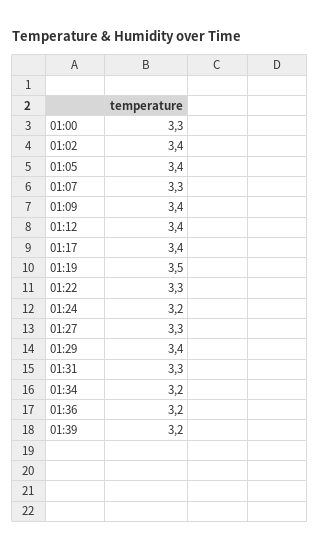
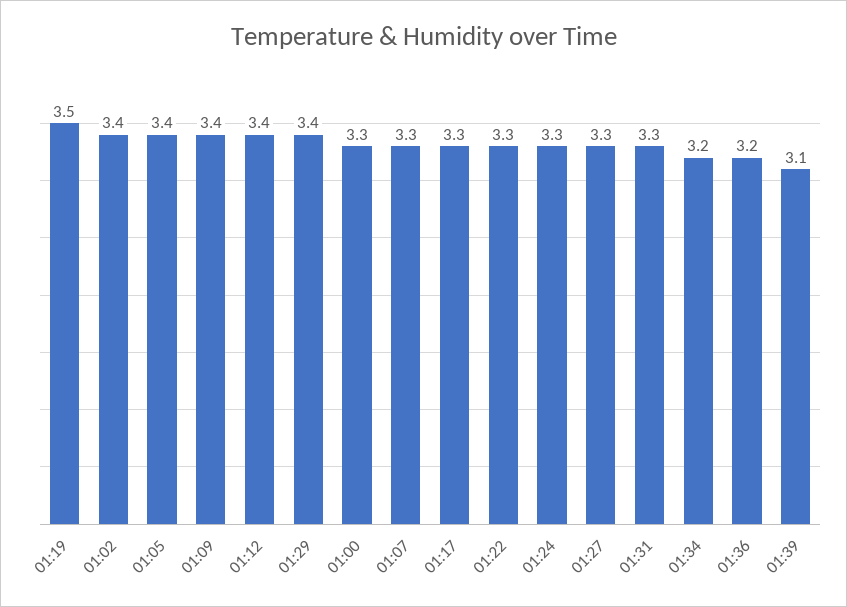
01:17: 3.4 -> 3.3
01:24: 3.2 -> 3.3
01:39: 3.2 -> 3.1

